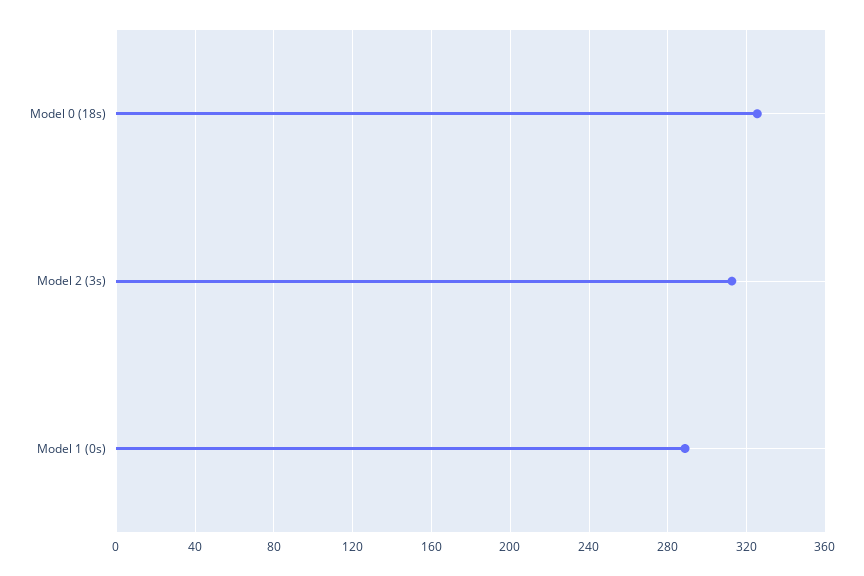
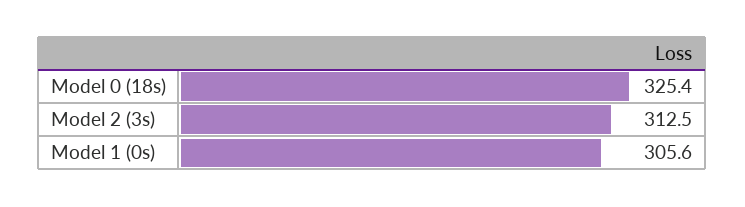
Model 1 (0s): 290 -> 305.6

